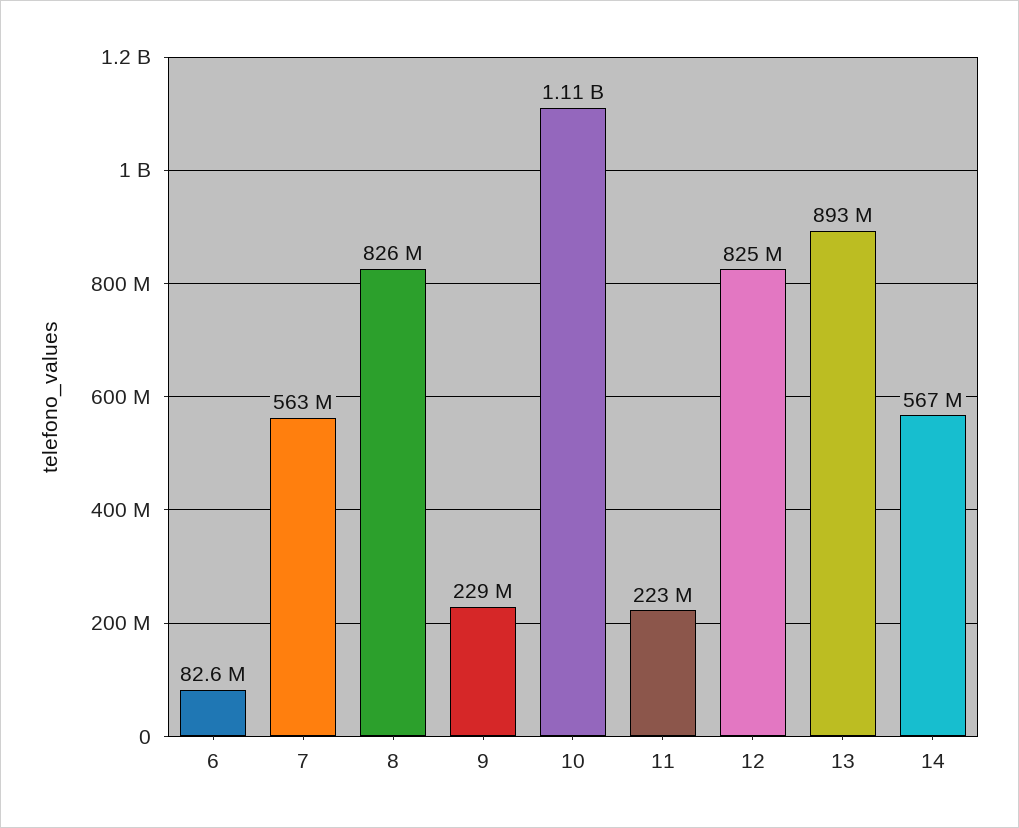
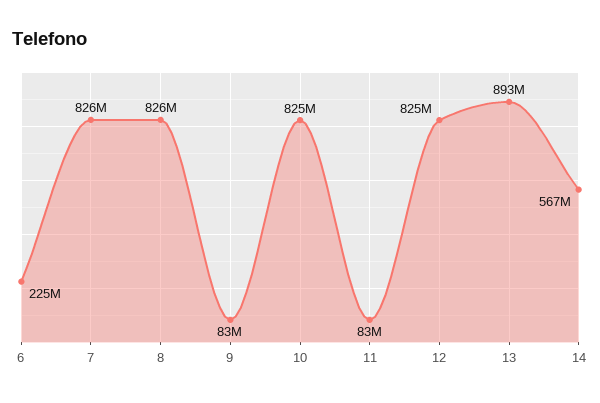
6: 82600000 -> 225000000
7: 563000000 -> 826000000
9: 229000000 -> 83000000
10: 1110000000 -> 825000000
11: 223000000 -> 83000000

